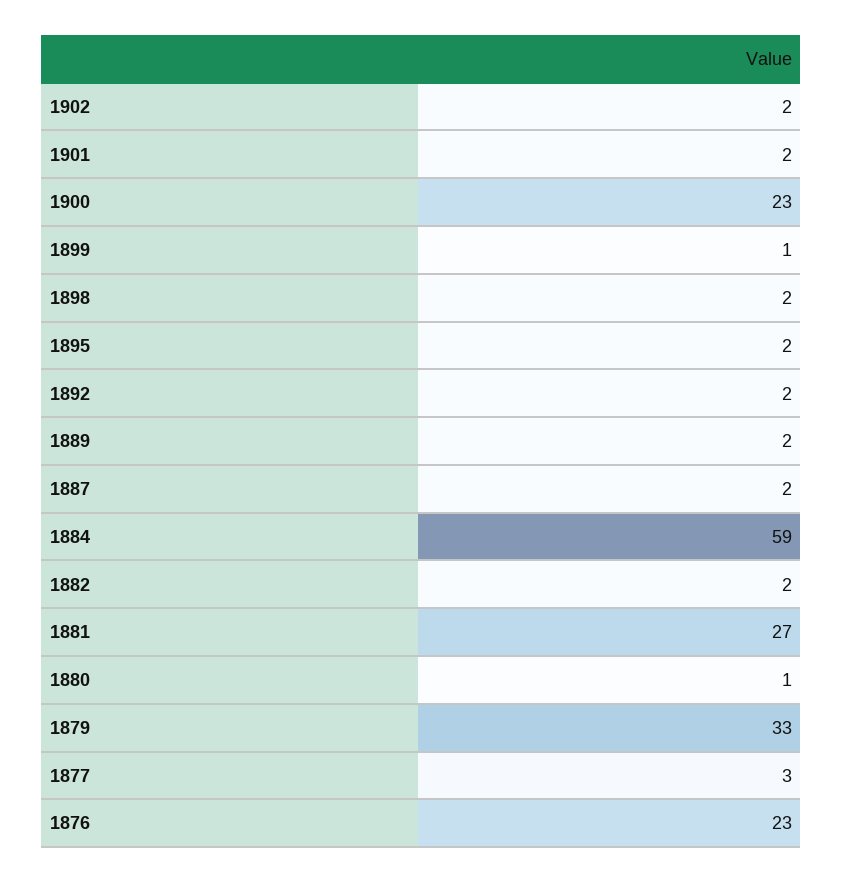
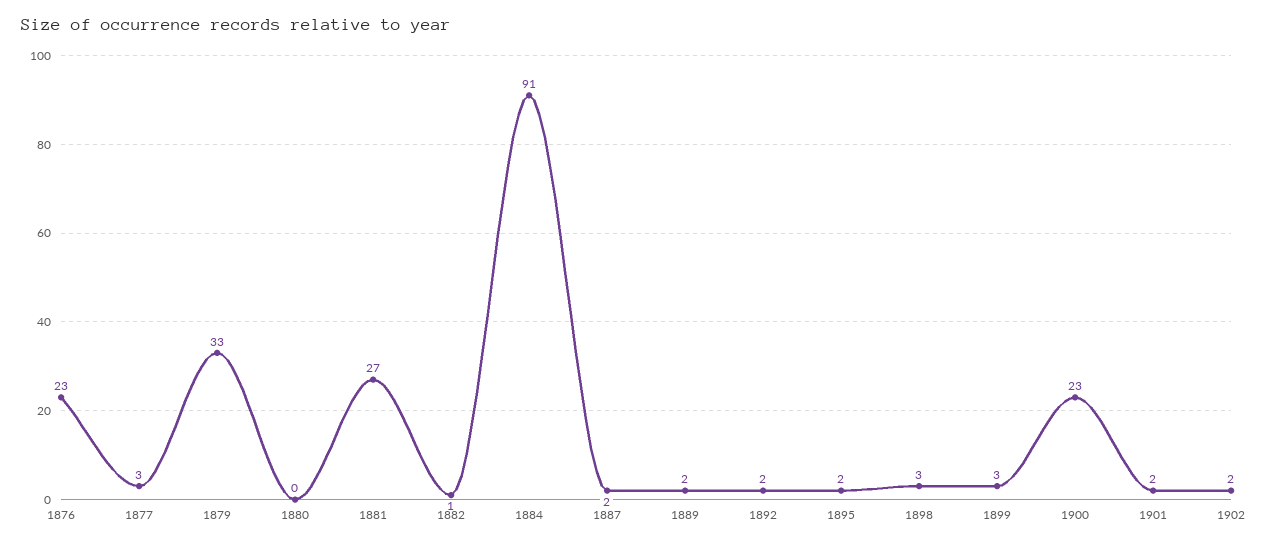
1899: 1 -> 3
1898: 2 -> 3
1884: 59 -> 91
1882: 2 -> 1
1880: 1 -> 0

